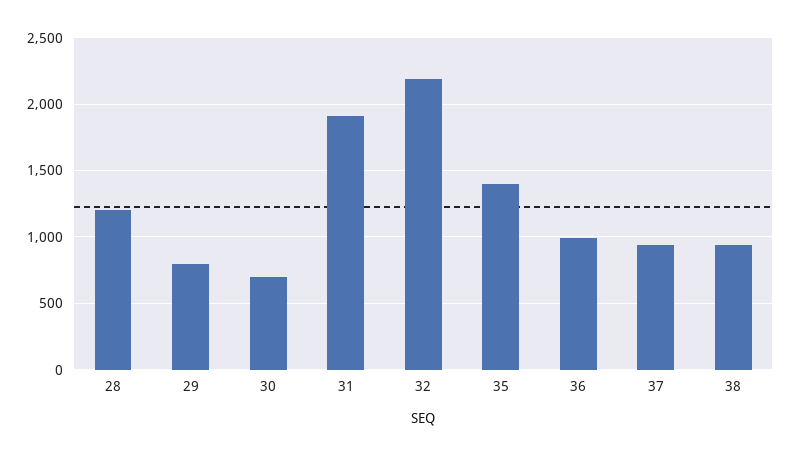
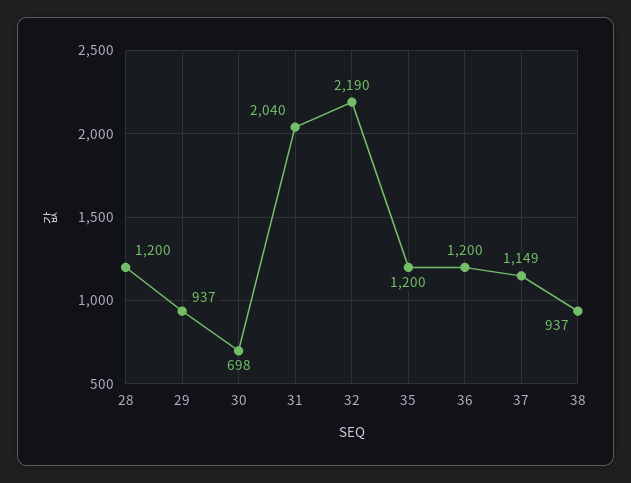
29: 800 -> 937
31: 1900 -> 2040
35: 1400 -> 1200
36: 1000 -> 1200
37: 950 -> 1149

